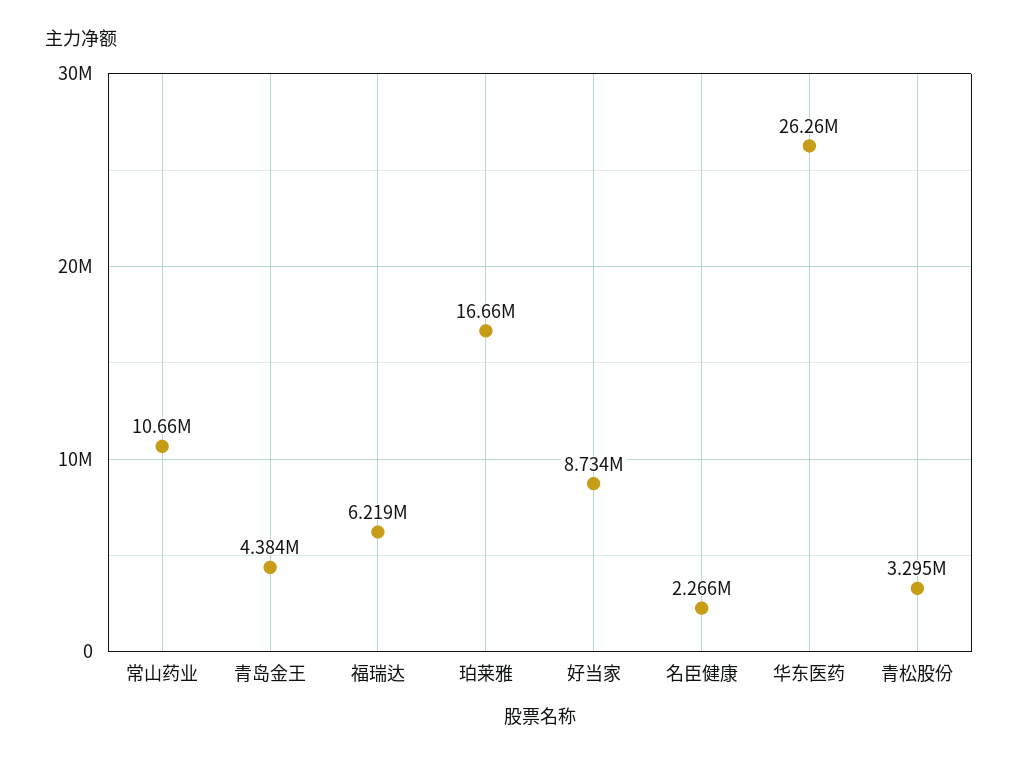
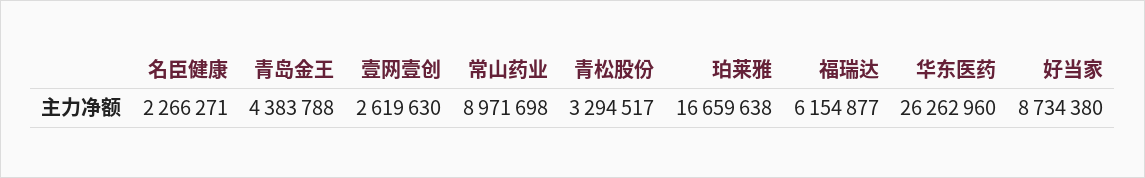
常山药业: 10660000 -> 8971698
福瑞达: 6219000 -> 6154877
壹网壹创: none -> 2619630

